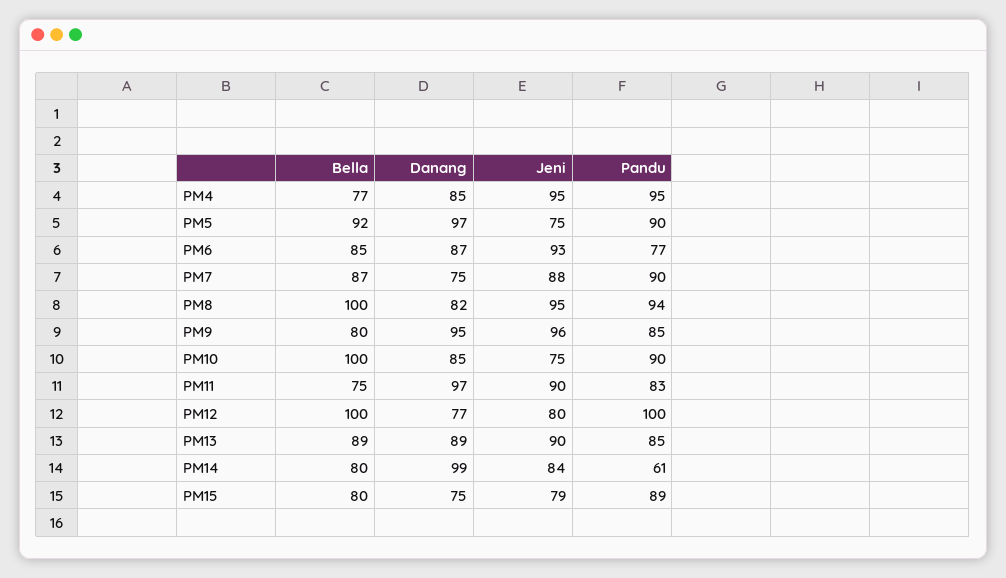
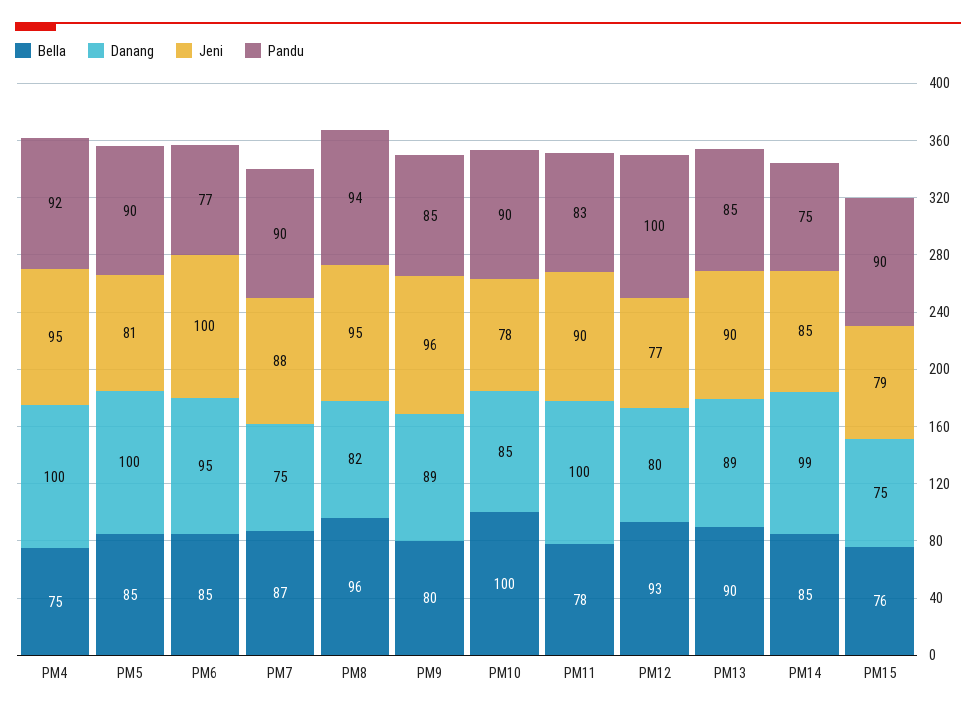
Bella, PM4: 77 -> 75
Danang, PM4: 85 -> 100
Pandu, PM4: 95 -> 92
Bella, PM5: 92 -> 85
Danang, PM5: 97 -> 100
Jeni, PM5: 75 -> 81
Danang, PM6: 87 -> 95
Jeni, PM6: 93 -> 100
Bella, PM8: 100 -> 96
Danang, PM9: 95 -> 89
Jeni, PM10: 75 -> 78
Bella, PM11: 75 -> 78
Danang, PM11: 97 -> 100
Bella, PM12: 100 -> 93
Danang, PM12: 77 -> 80
Jeni, PM12: 80 -> 77
Bella, PM13: 89 -> 90
Bella, PM14: 80 -> 85
Jeni, PM14: 84 -> 85
Pandu, PM14: 61 -> 75
Bella, PM15: 80 -> 76
Pandu, PM15: 89 -> 90

